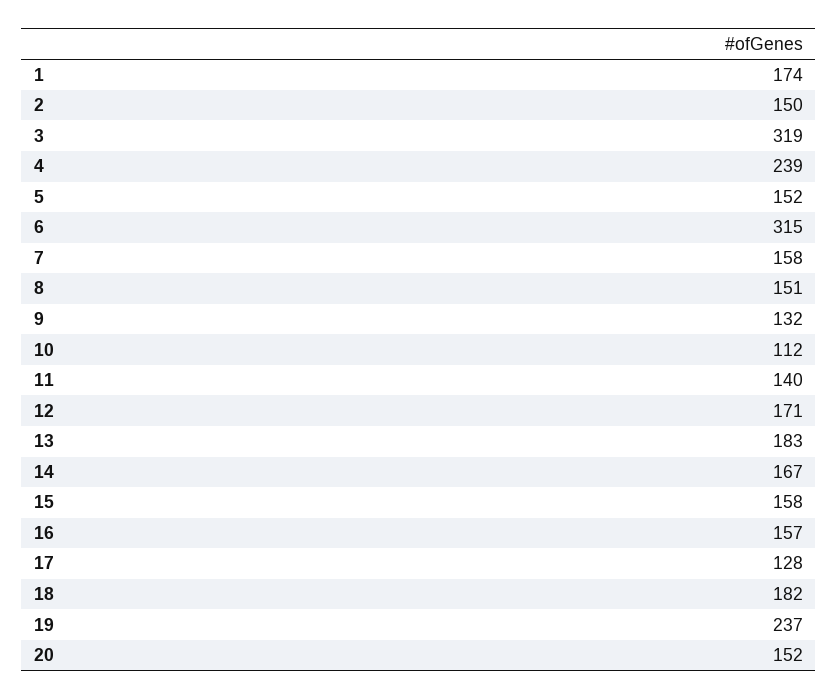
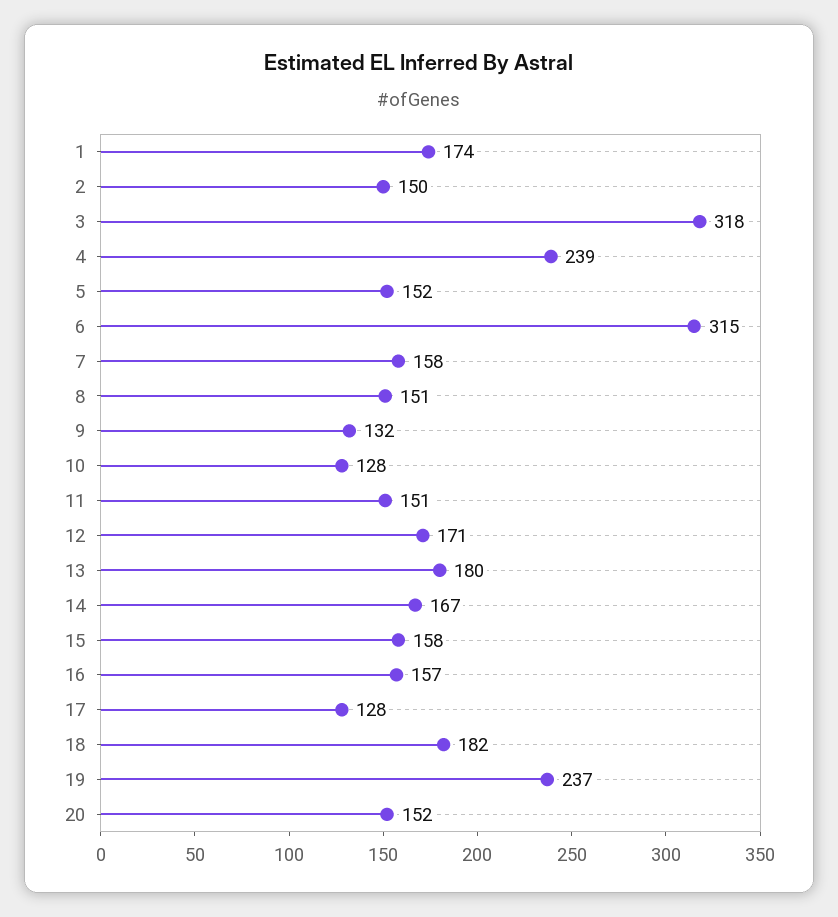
3: 319 -> 318
10: 112 -> 128
11: 140 -> 151
13: 183 -> 180

